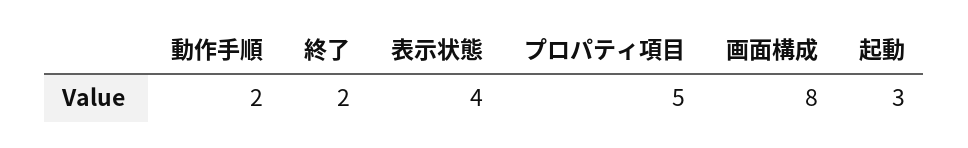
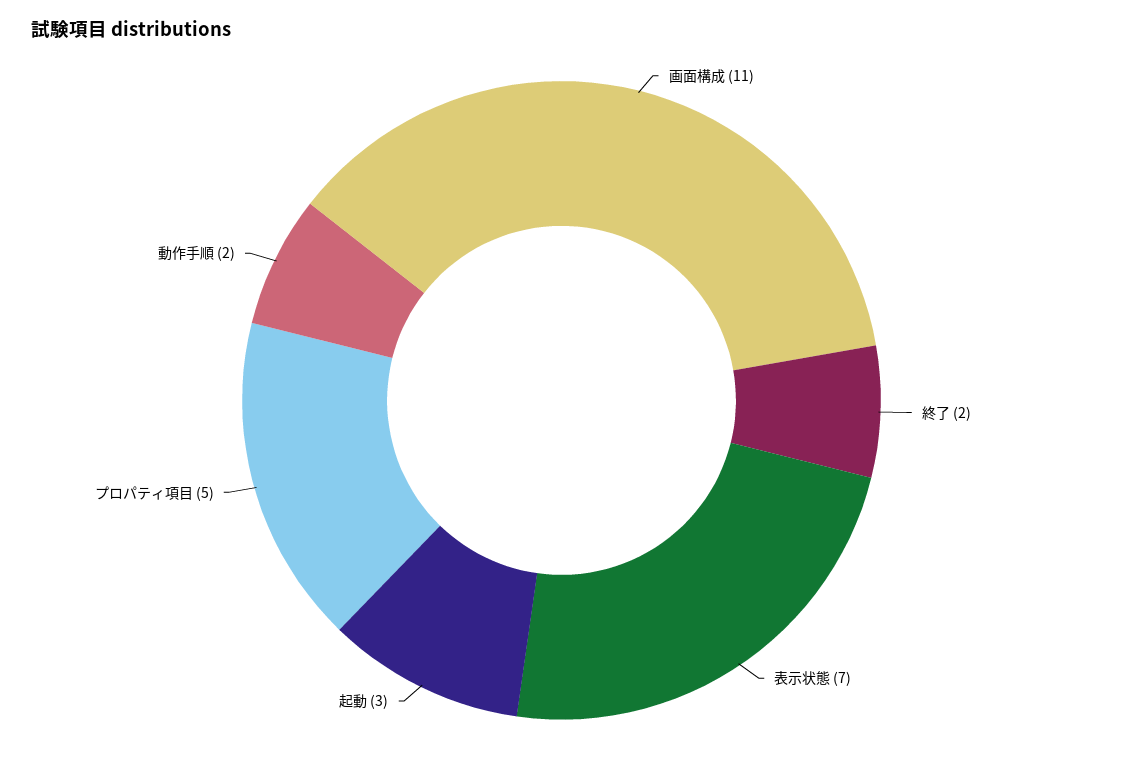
表示状態: 4 -> 7
画面構成: 8 -> 11

